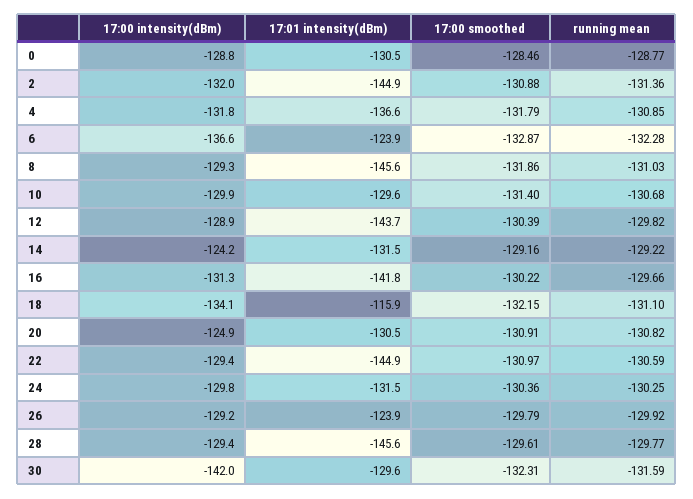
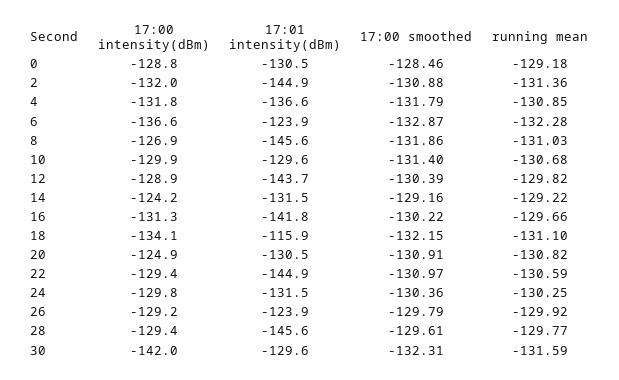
running mean, 0: -128.77 -> -129.18
17:00 intensity(dBm), 8: -129.3 -> -126.9

